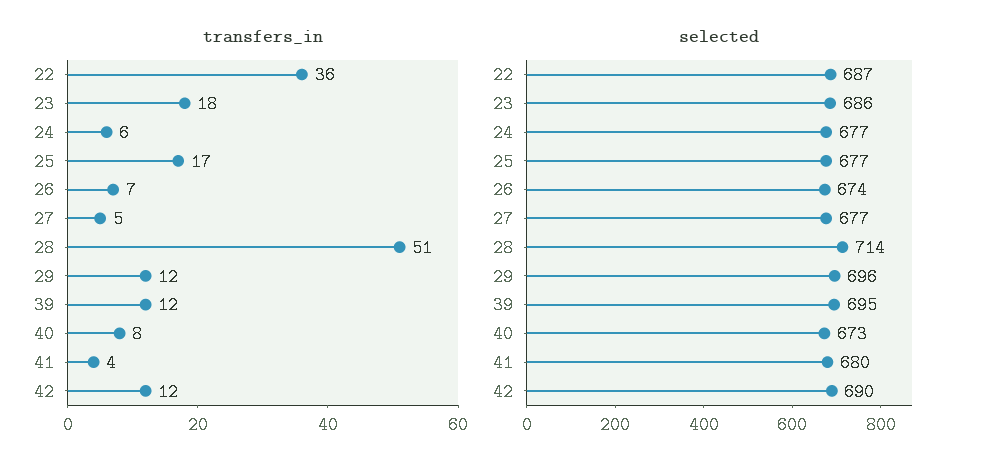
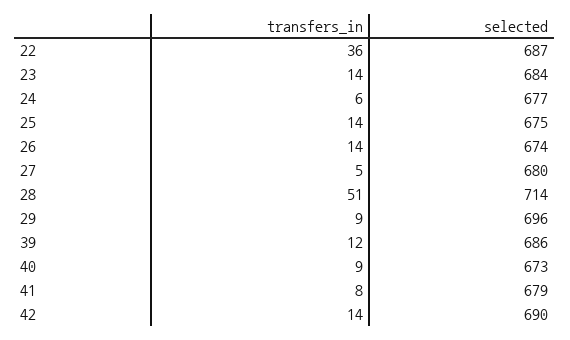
transfers_in, 23: 18 -> 14
transfers_in, 25: 17 -> 14
transfers_in, 26: 7 -> 14
transfers_in, 29: 12 -> 9
transfers_in, 40: 8 -> 9
transfers_in, 41: 4 -> 8
transfers_in, 42: 12 -> 14
selected, 23: 686 -> 684
selected, 25: 677 -> 675
selected, 27: 677 -> 680
selected, 39: 695 -> 686
selected, 41: 680 -> 679

